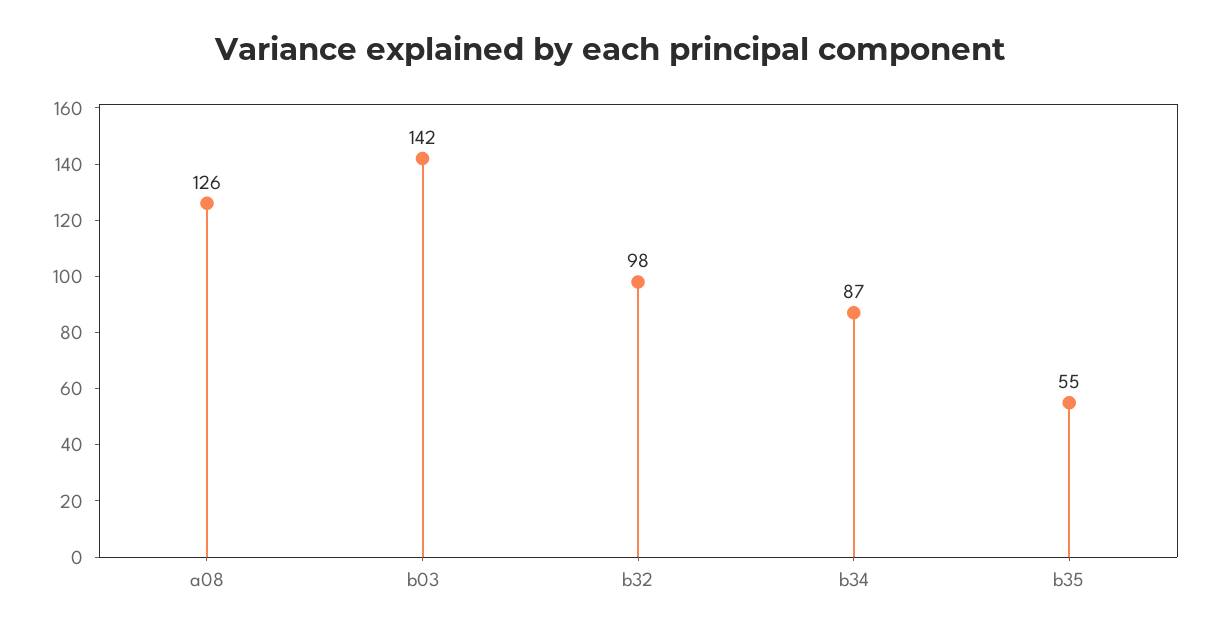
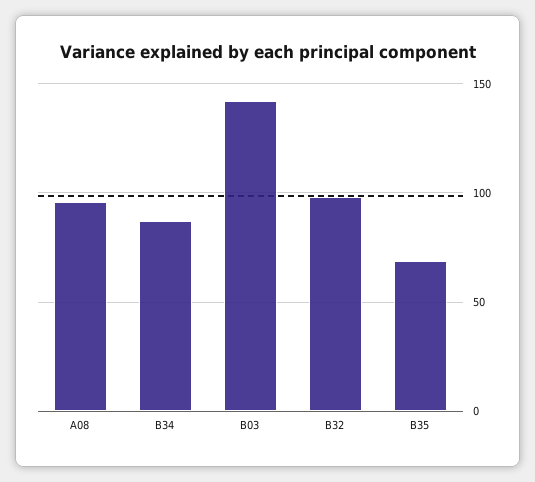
a08: 126 -> 95
b35: 55 -> 70

